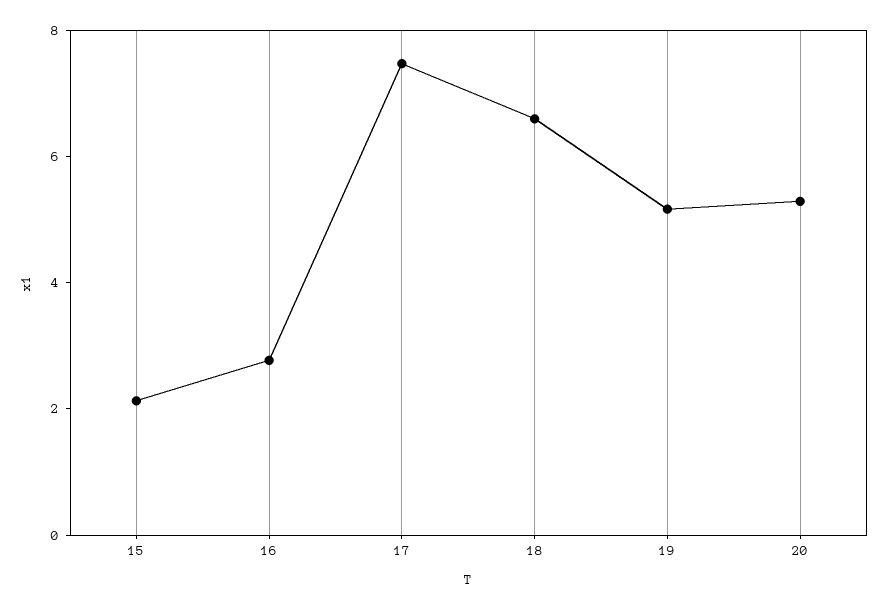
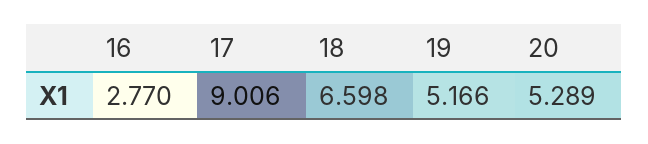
15: 2 -> none
17: 7.5 -> 9.006

